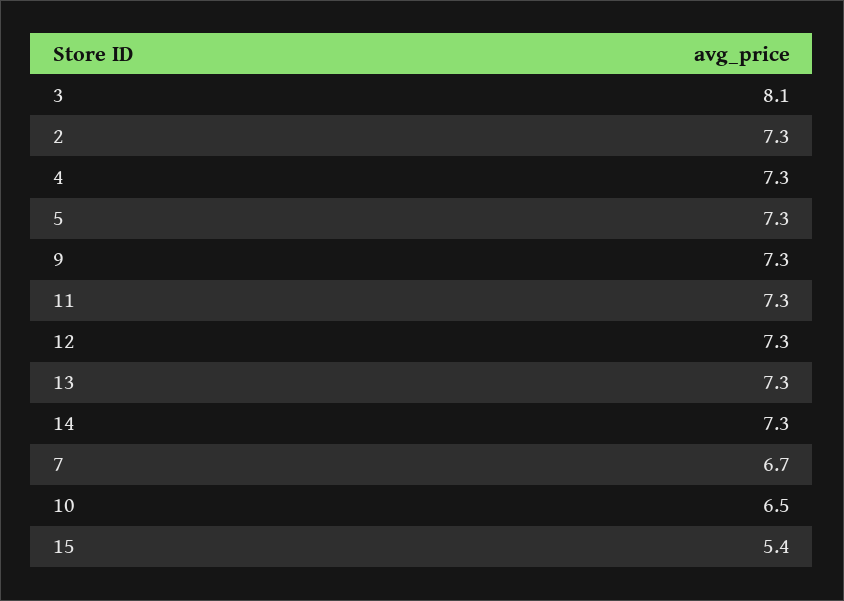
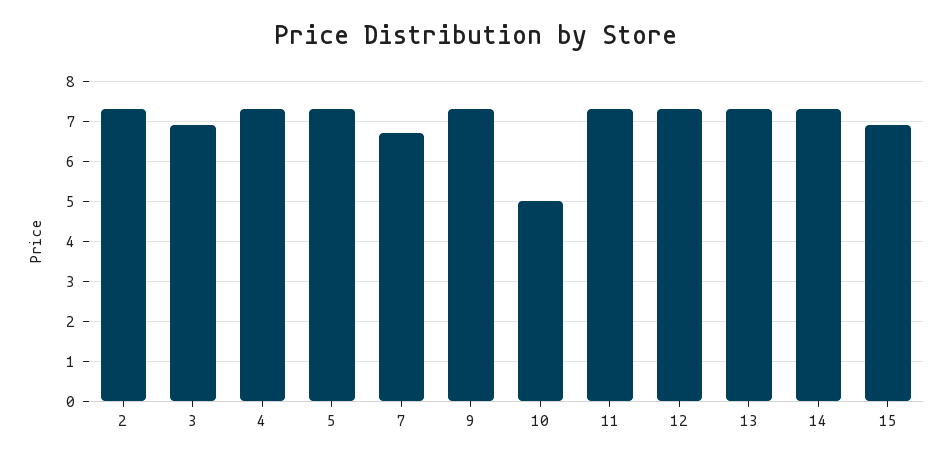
3: 8.1 -> 7
10: 6.5 -> 5
15: 5.4 -> 7

